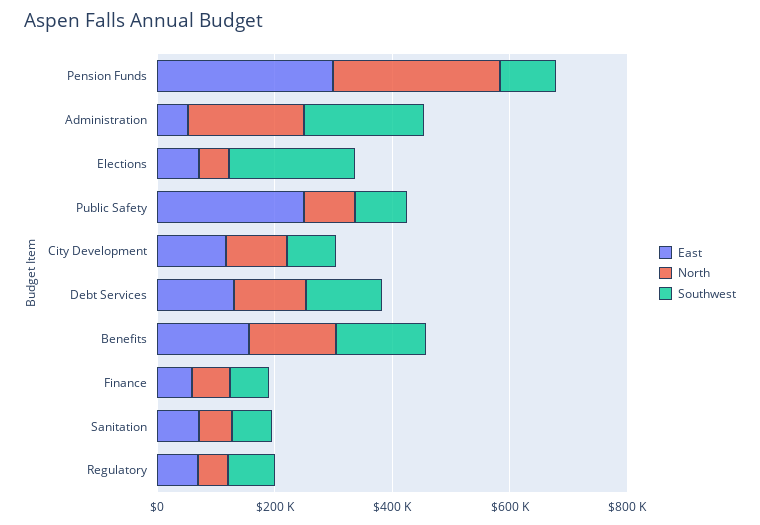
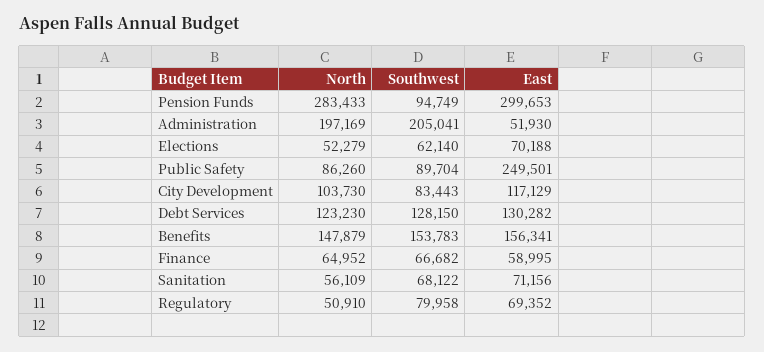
Southwest, Elections: 200000 -> 62140

